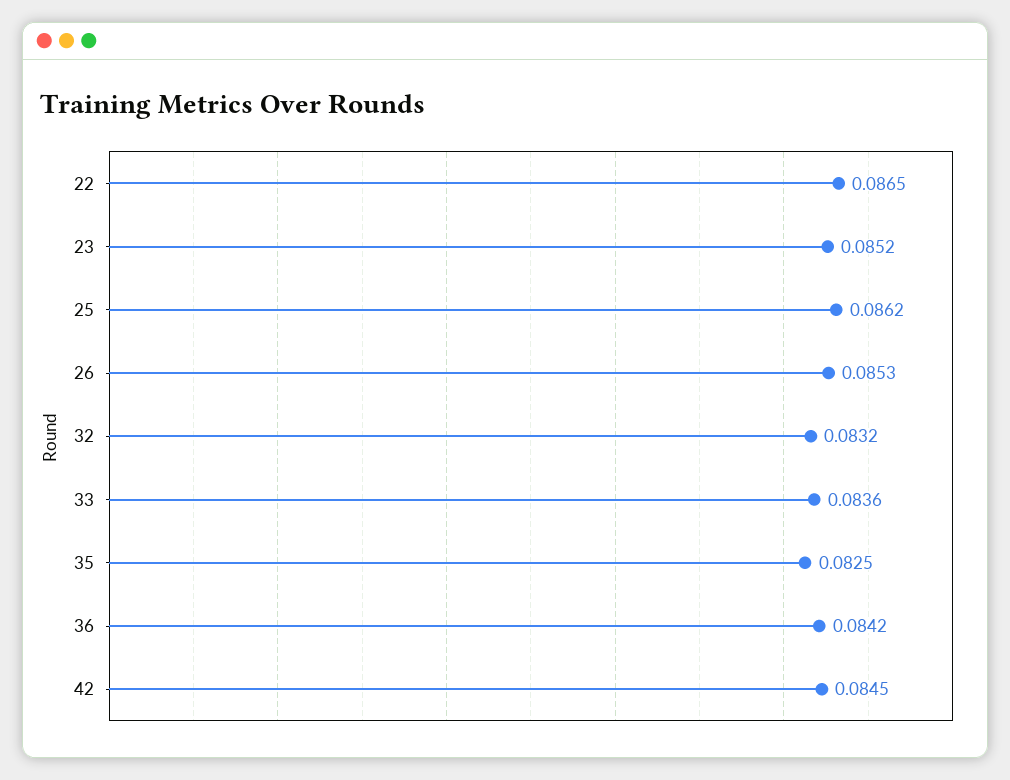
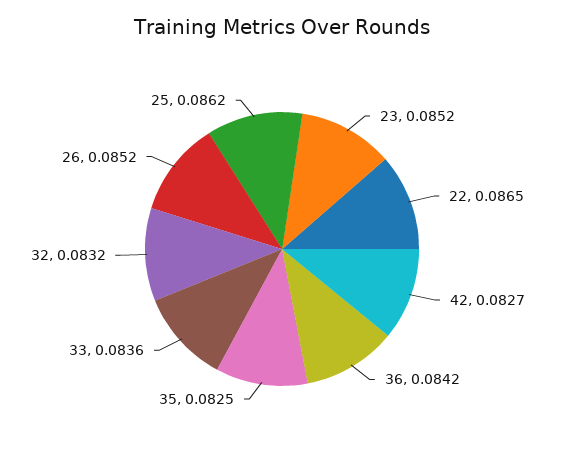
26: 0.0853 -> 0.0852
42: 0.0845 -> 0.0827

